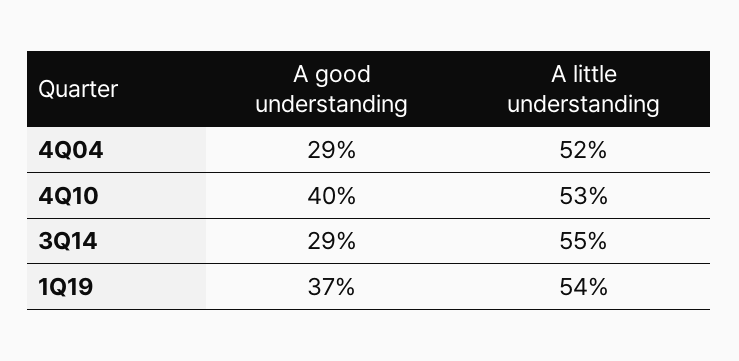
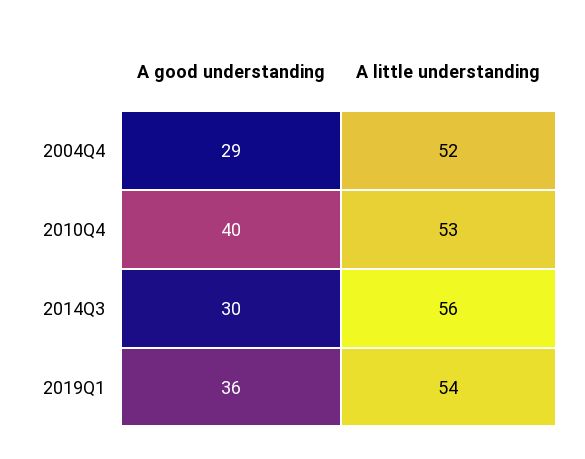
A good understanding, 3Q14: 29 -> 30
A little understanding, 3Q14: 55 -> 56
A good understanding, 1Q19: 37 -> 36

